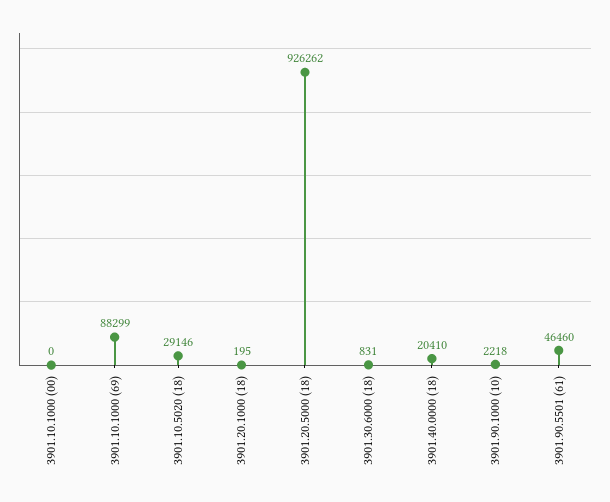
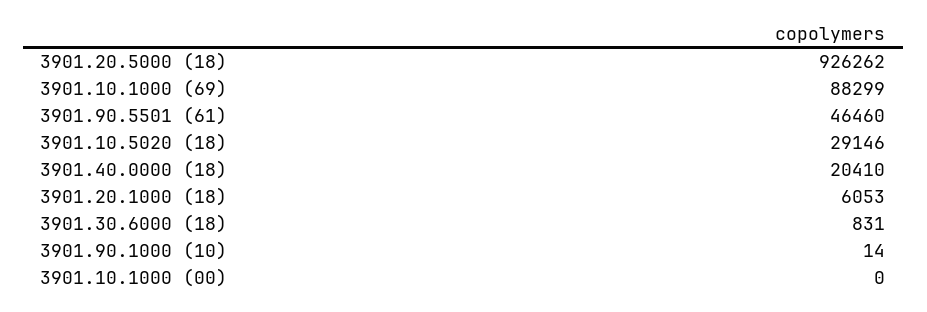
3901.20.1000 (18): 195 -> 6053
3901.90.1000 (10): 2218 -> 14

